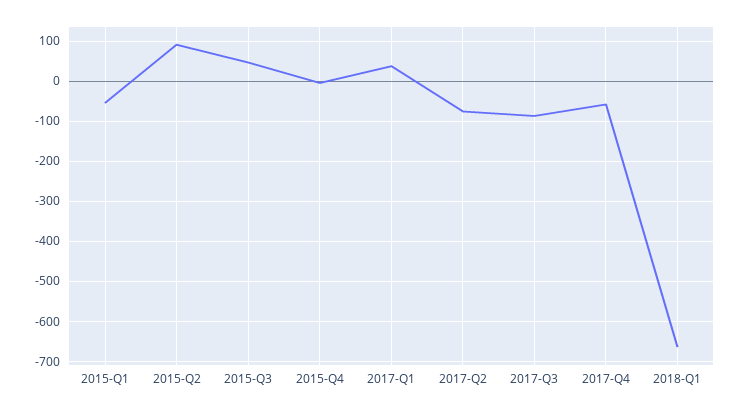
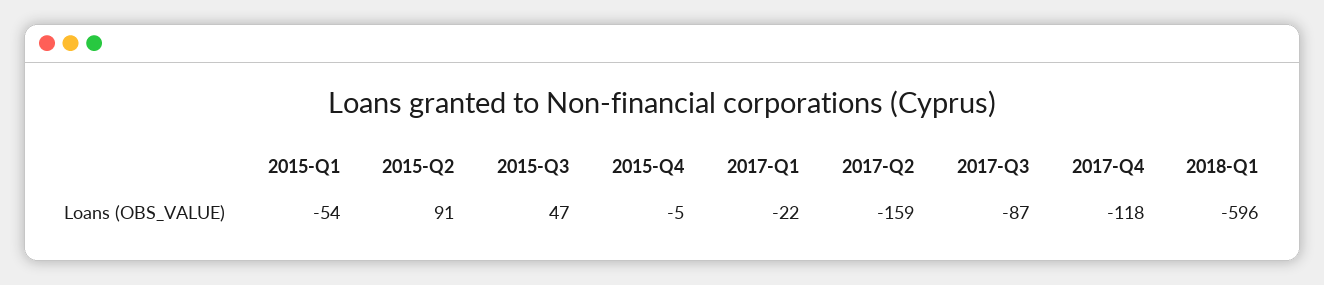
2017-Q1: 40 -> -22
2017-Q2: -80 -> -159
2017-Q4: -60 -> -118
2018-Q1: -660 -> -596

